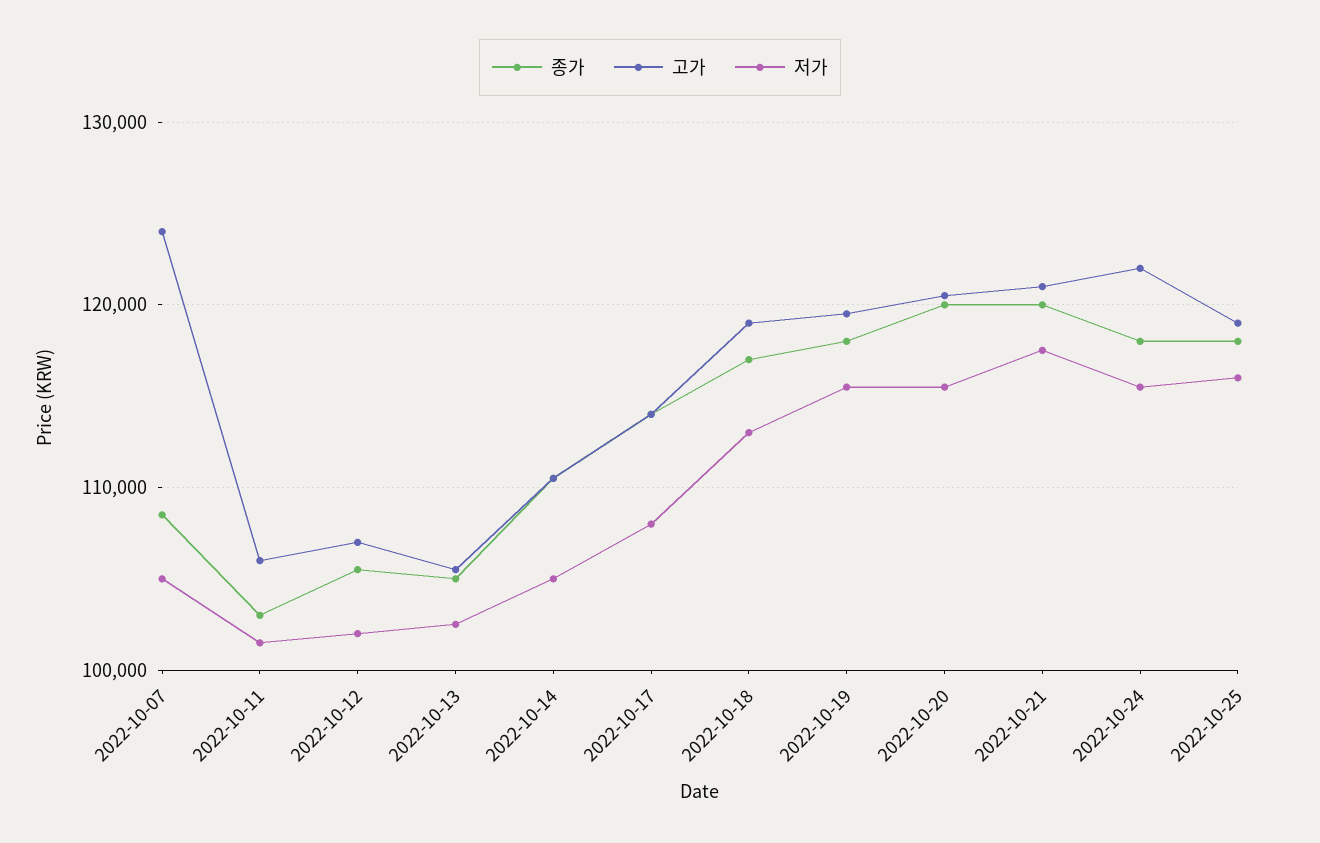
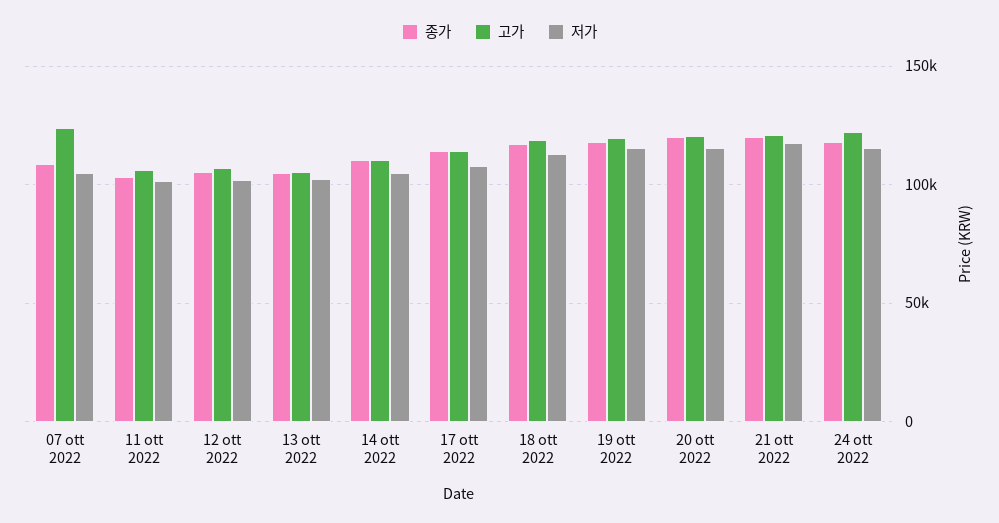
종가, 2022-10-25: 118000 -> none
고가, 2022-10-25: 119000 -> none
저가, 2022-10-25: 116000 -> none

